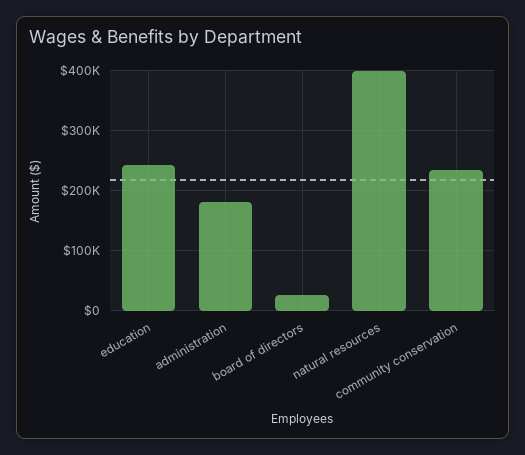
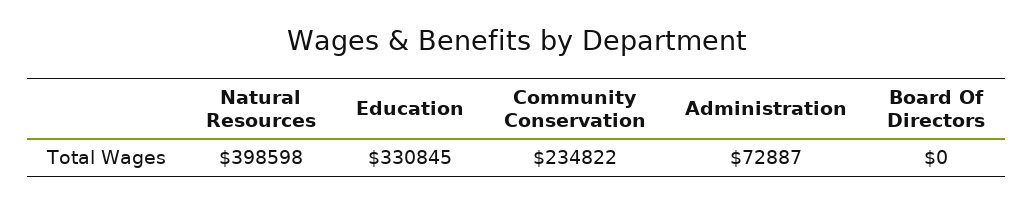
education: 240000 -> 330845
administration: 180000 -> 72887
board of directors: 30000 -> 0

